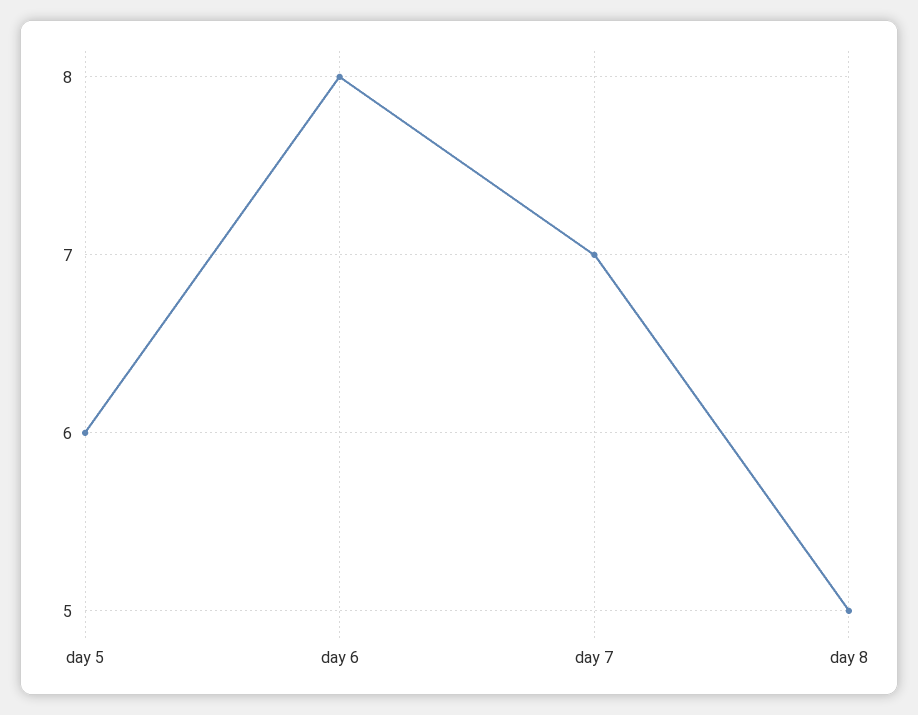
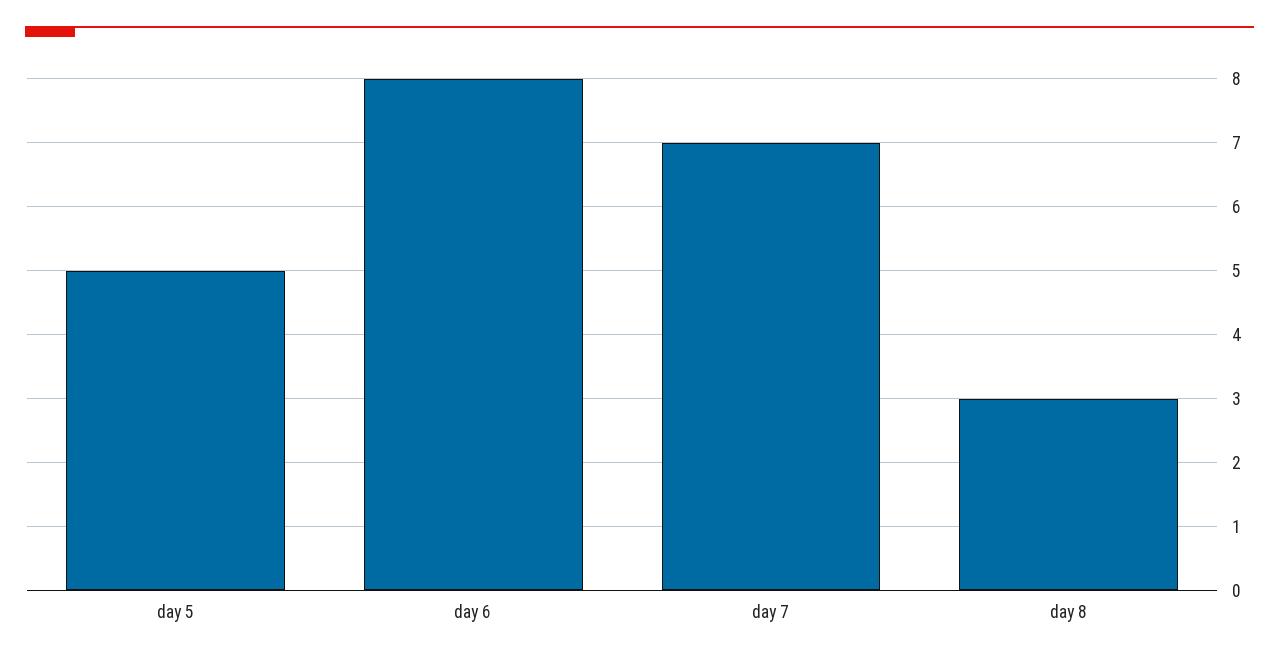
day 5: 6 -> 5
day 8: 5 -> 3

